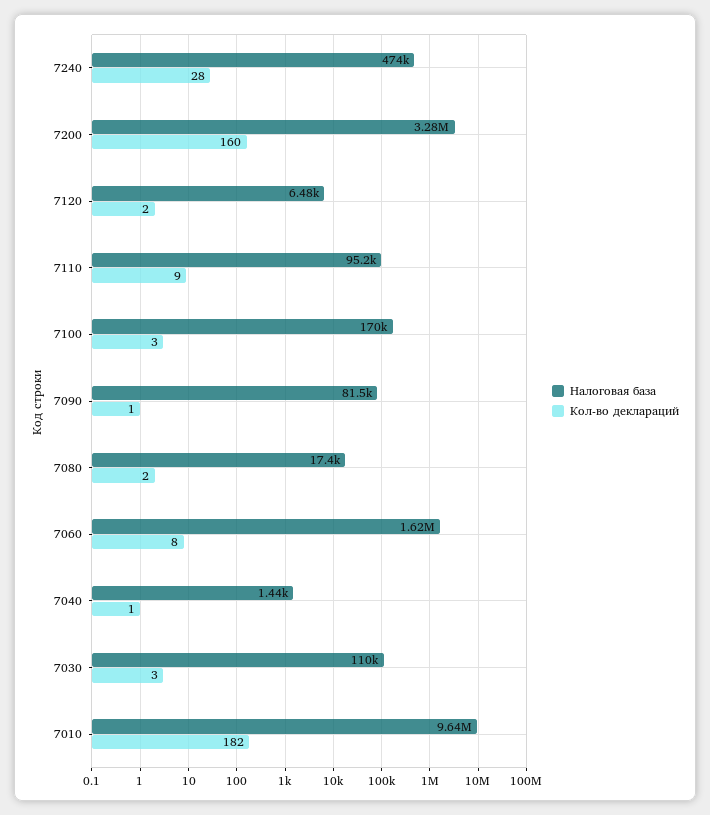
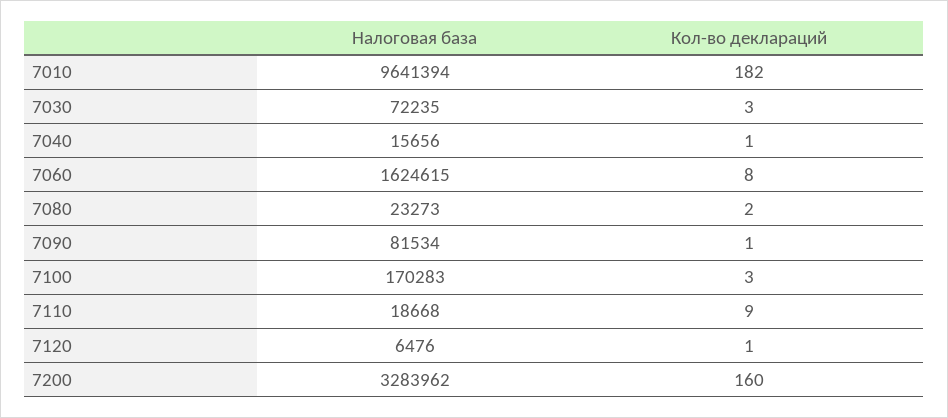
Налоговая база, 7240: 474000 -> none
Кол-во деклараций, 7240: 28 -> none
Кол-во деклараций, 7120: 2 -> 1
Налоговая база, 7110: 95200 -> 18668
Налоговая база, 7080: 17400 -> 23273
Налоговая база, 7040: 1440 -> 15656
Налоговая база, 7030: 110000 -> 72235

